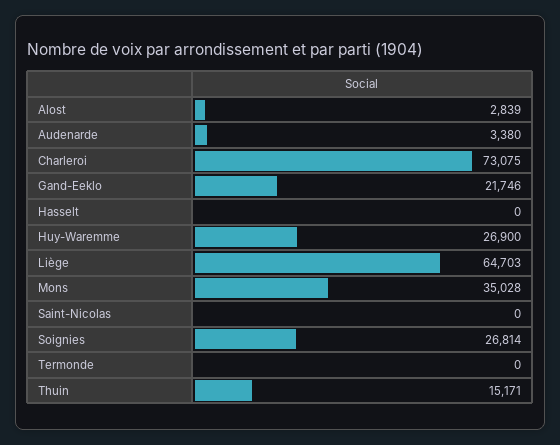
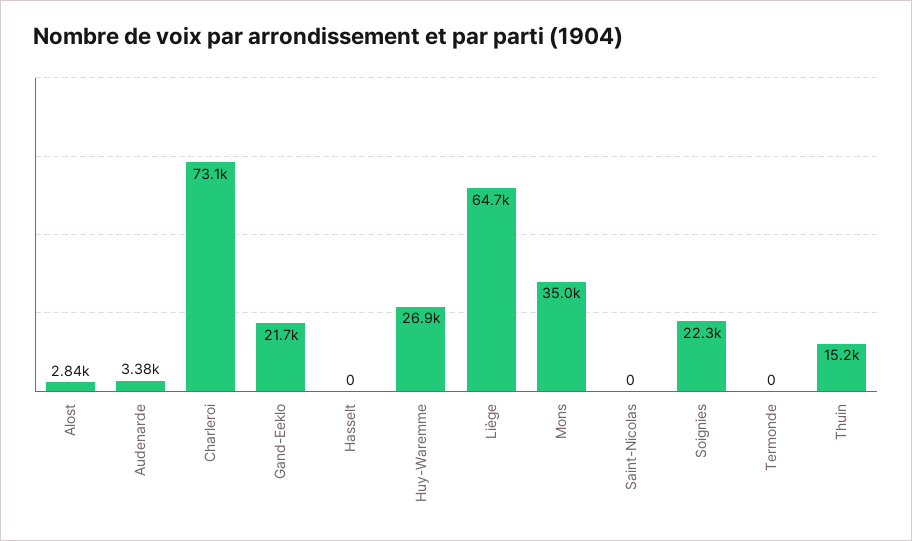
Soignies: 26814 -> 22300

